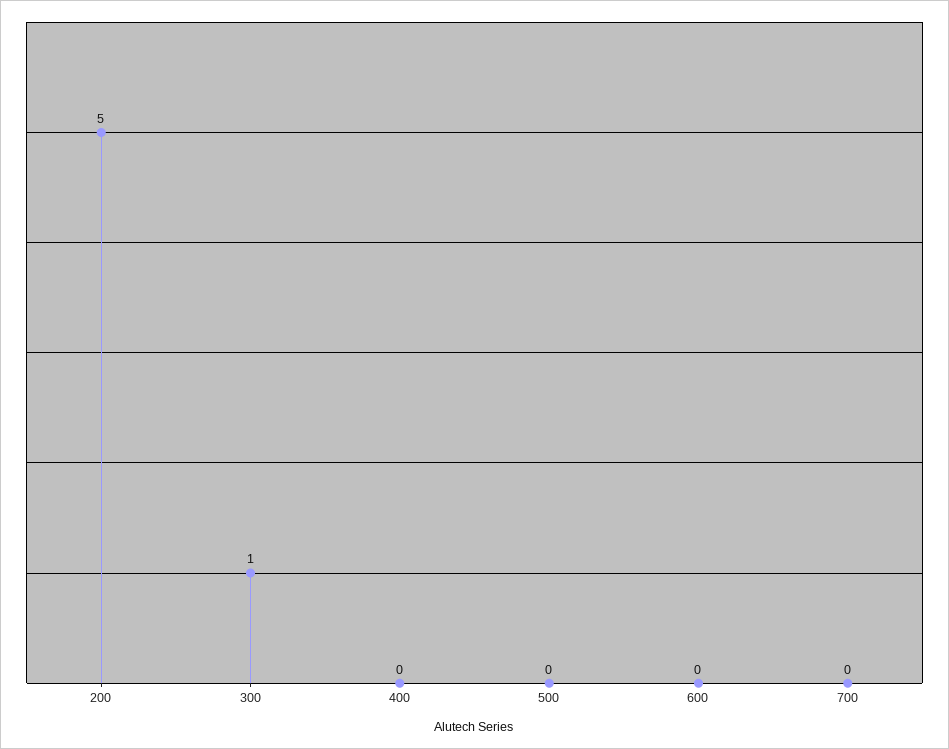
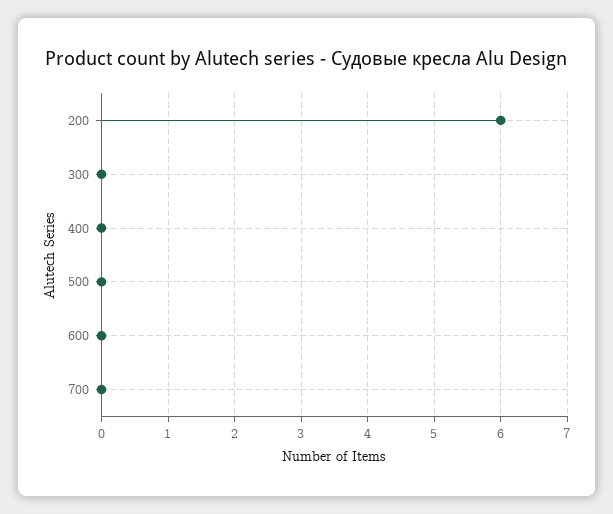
200: 5 -> 6
300: 1 -> 0

